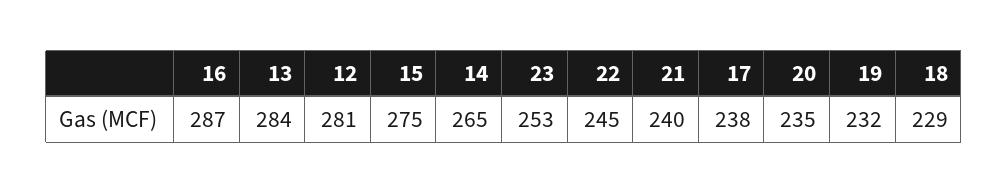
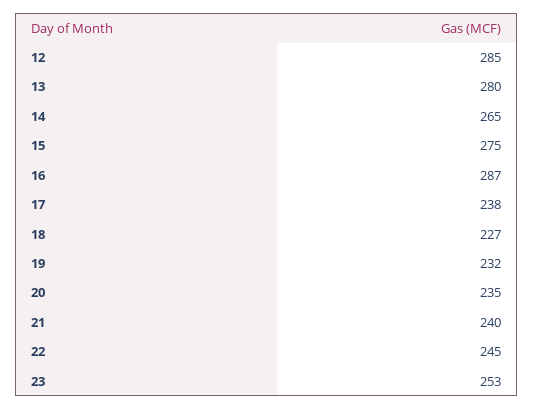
13: 284 -> 280
12: 281 -> 285
18: 229 -> 227

